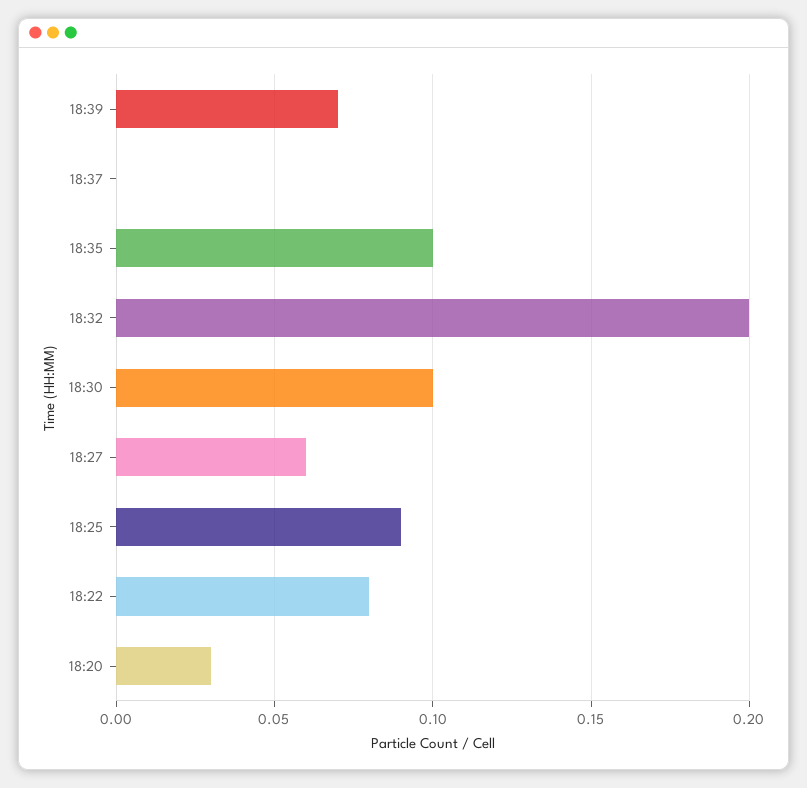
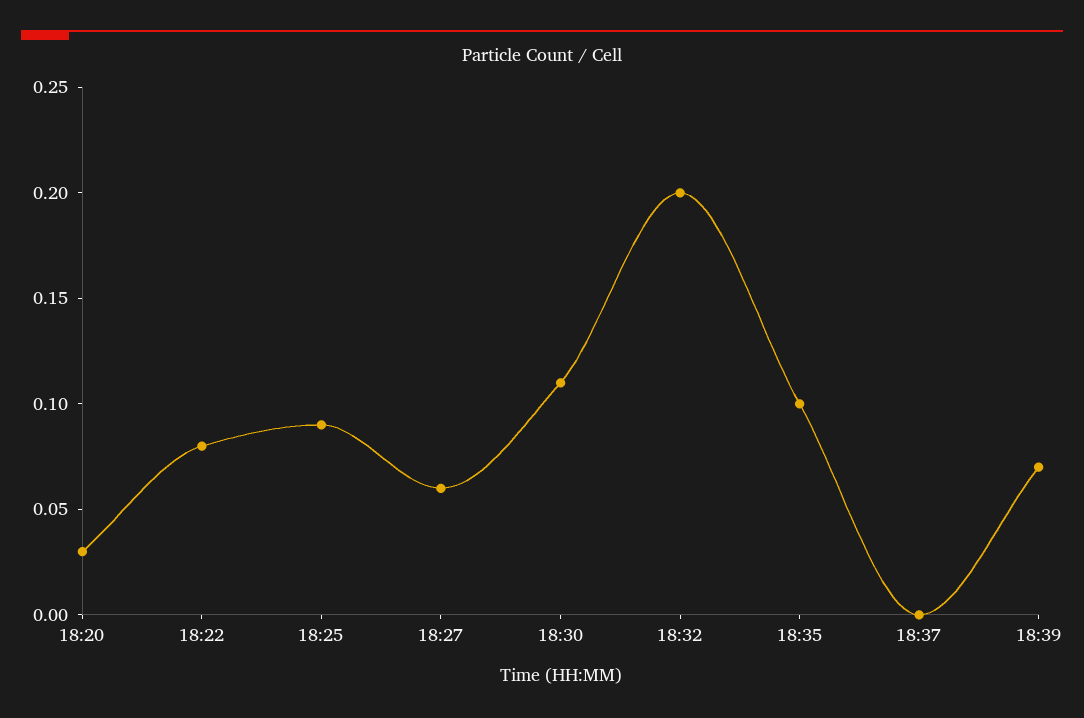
18:30: 0.1 -> 0.11

